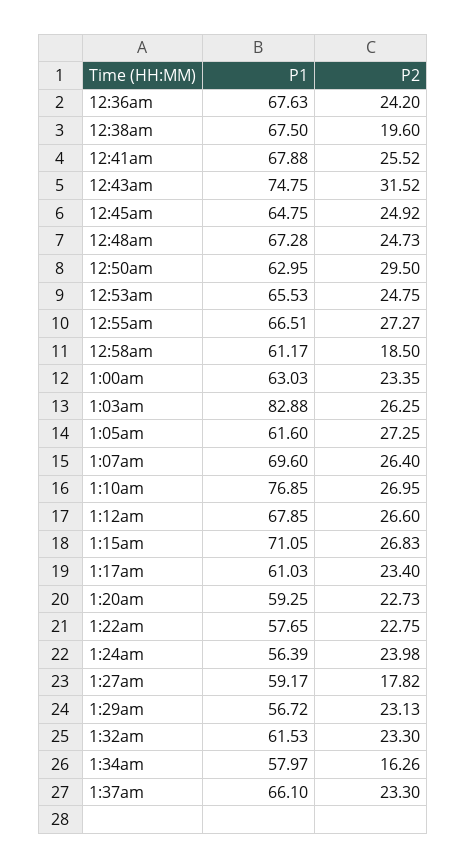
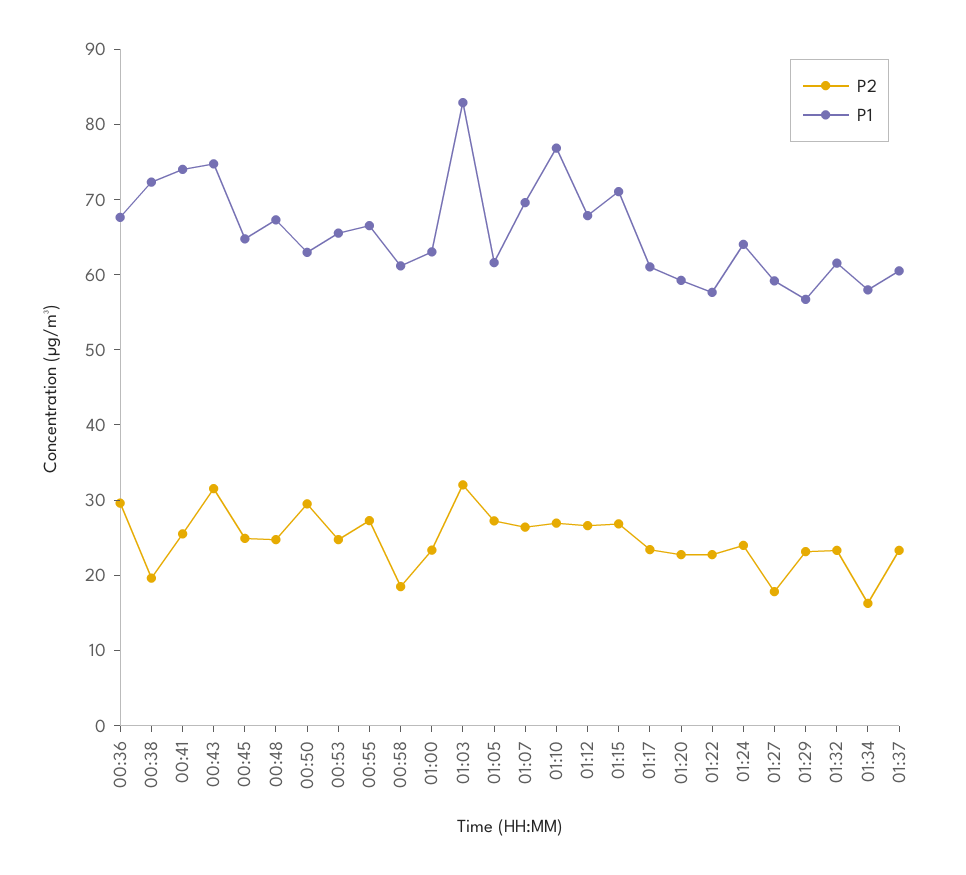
P2, 12:36am: 24.2 -> 30
P1, 12:38am: 67.5 -> 72
P1, 12:41am: 67.88 -> 74
P2, 1:03am: 26.25 -> 32
P1, 1:24am: 56.39 -> 64
P1, 1:37am: 66.1 -> 60

